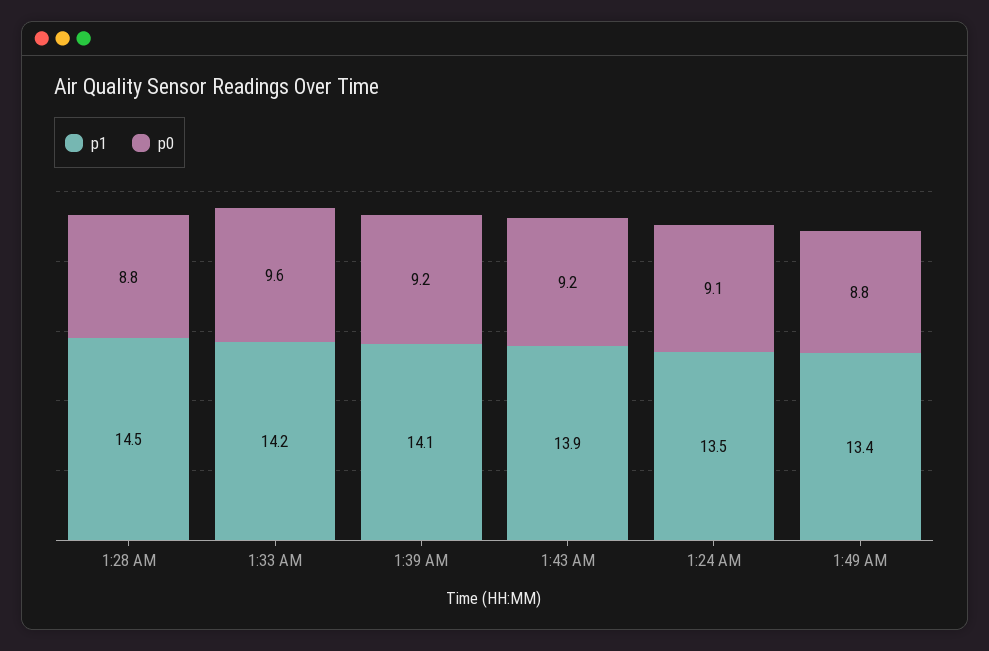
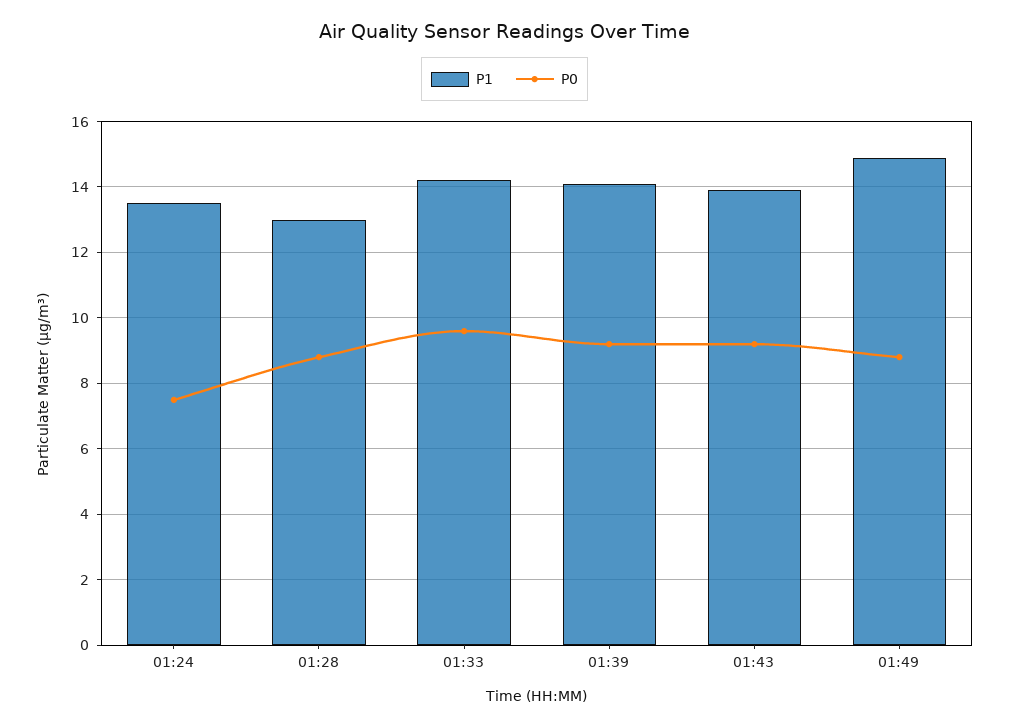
p1, 1:28 AM: 14.5 -> 13
p0, 1:24 AM: 9.1 -> 7.5
p1, 1:49 AM: 13.4 -> 15

